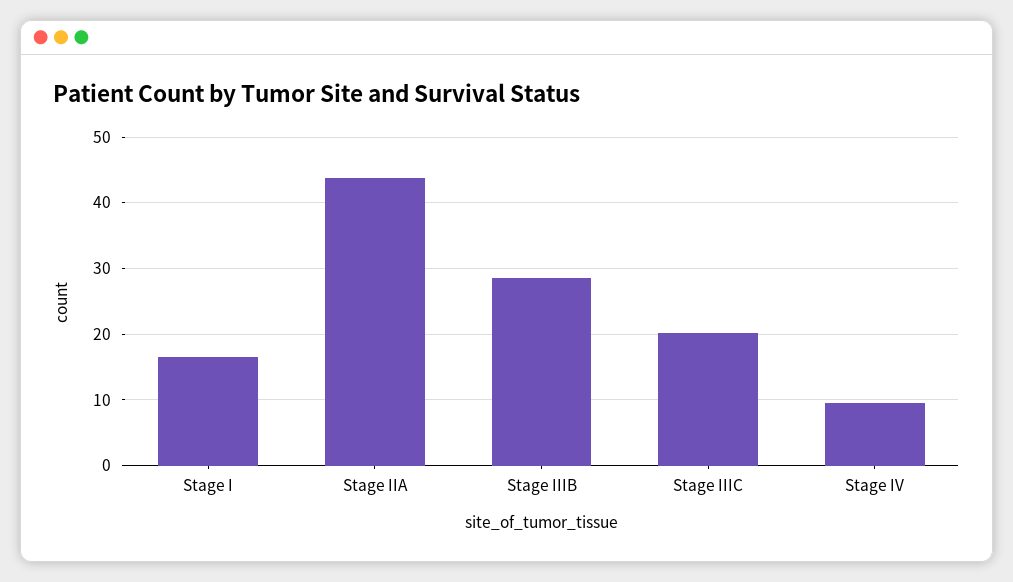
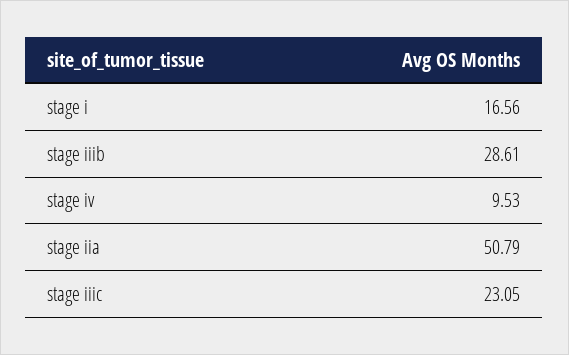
Stage IIA: 44 -> 50.79
Stage IIIC: 20 -> 23.05

